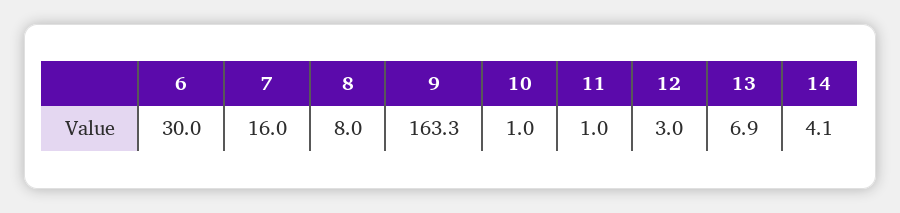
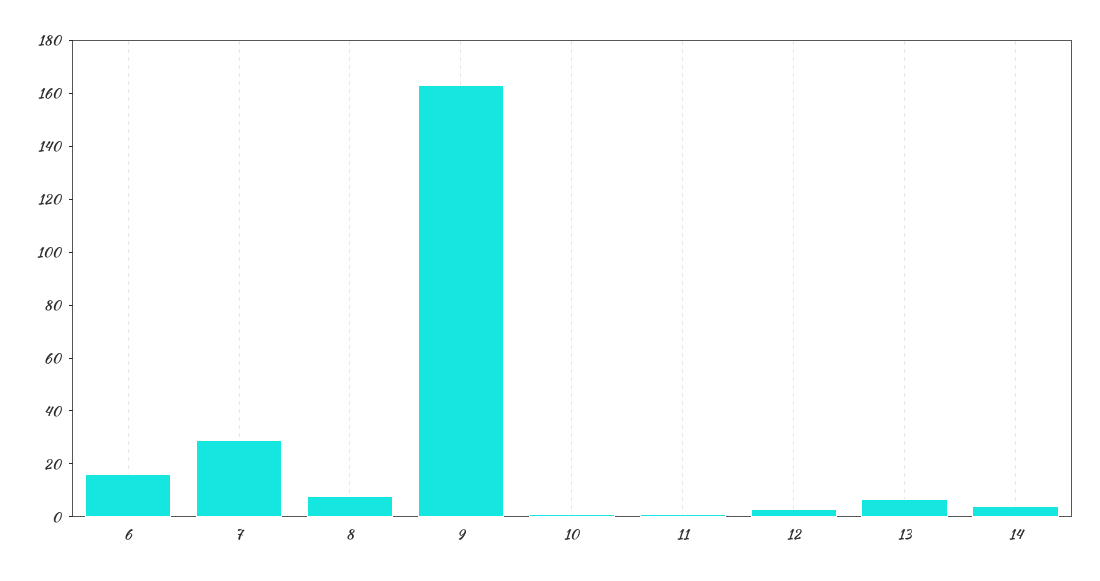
6: 30 -> 15
7: 16 -> 30

